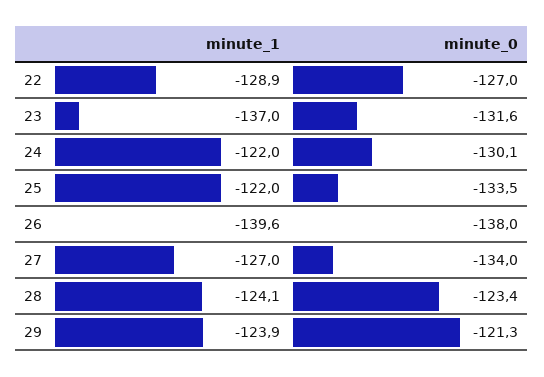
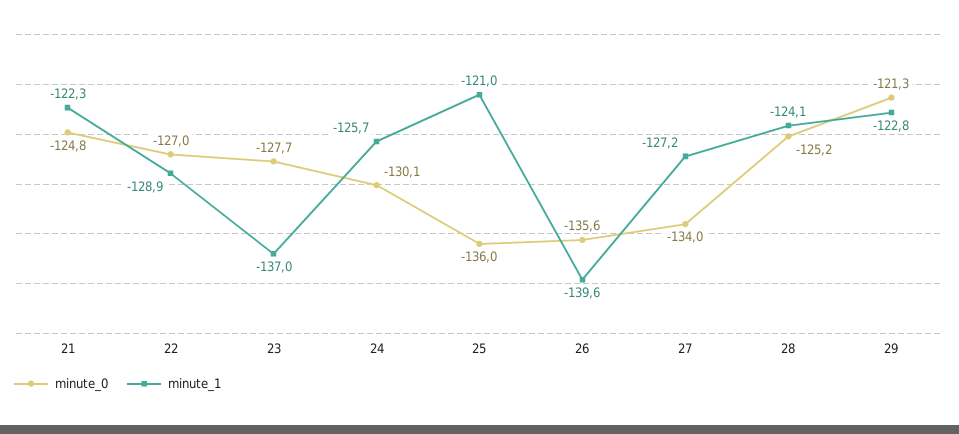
minute_0, 23: -131.6 -> -127.7
minute_1, 24: -122 -> -125.7
minute_1, 25: -122 -> -121
minute_0, 25: -133.5 -> -136
minute_0, 26: -138 -> -135.6
minute_1, 27: -127 -> -127.2
minute_0, 28: -123.4 -> -125.2
minute_1, 29: -123.9 -> -122.8
minute_0, 21: none -> -124.8
minute_1, 21: none -> -122.3

